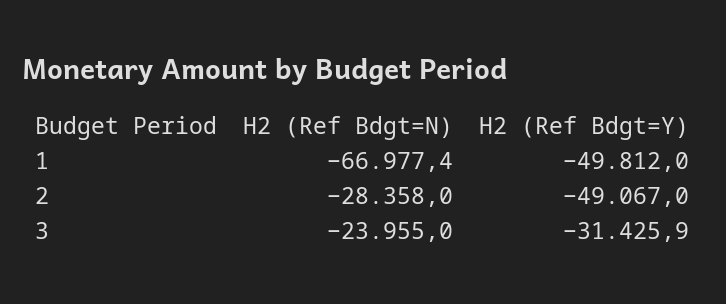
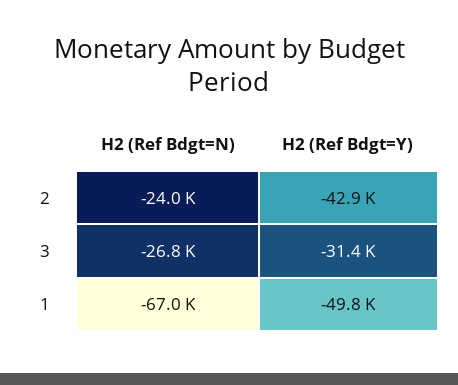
H2 (Ref Bdgt=N), 2: -28358 -> -24000
H2 (Ref Bdgt=Y), 2: -49067 -> -42900
H2 (Ref Bdgt=N), 3: -23955 -> -26800

